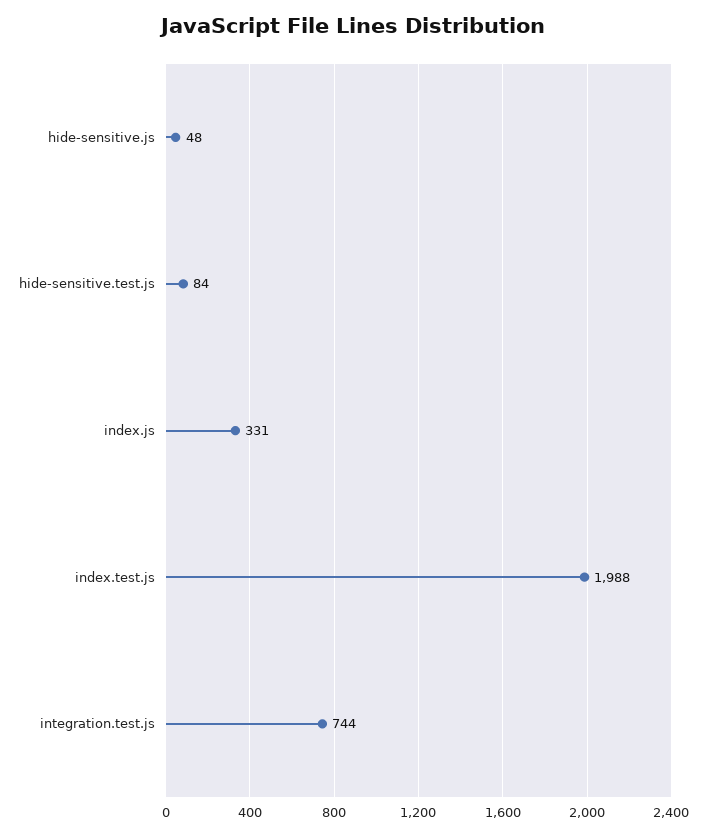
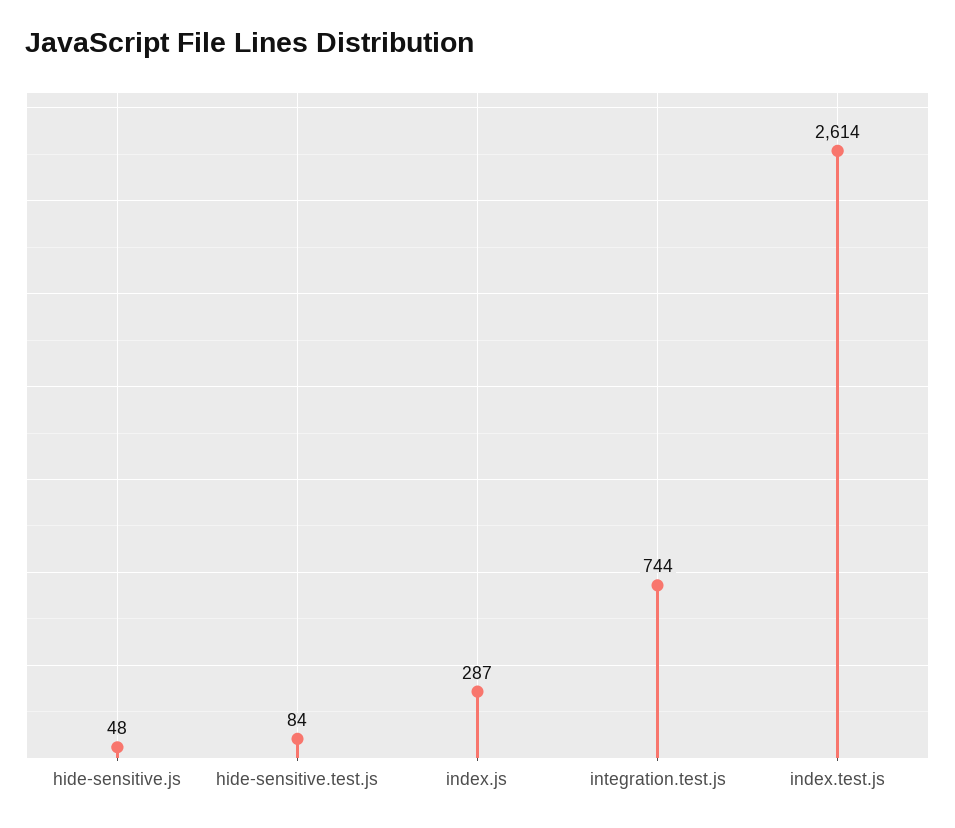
index.js: 331 -> 287
index.test.js: 1988 -> 2614

